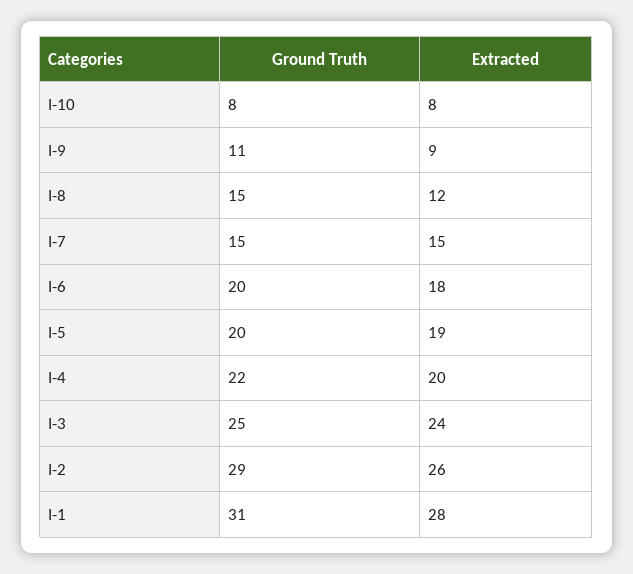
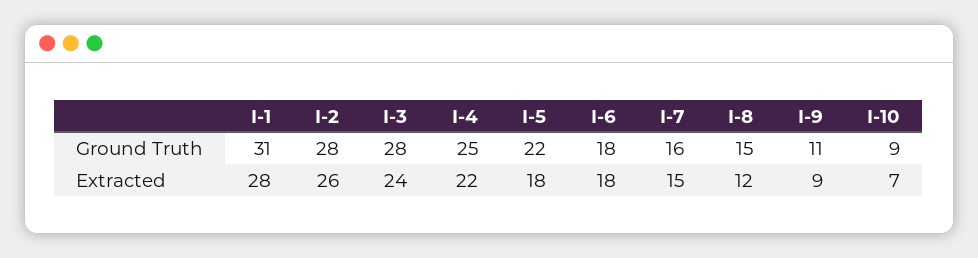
Ground Truth, I-10: 8 -> 9
Extracted, I-10: 8 -> 7
Ground Truth, I-7: 15 -> 16
Ground Truth, I-6: 20 -> 18
Ground Truth, I-5: 20 -> 22
Extracted, I-5: 19 -> 18
Ground Truth, I-4: 22 -> 25
Extracted, I-4: 20 -> 22
Ground Truth, I-3: 25 -> 28
Ground Truth, I-2: 29 -> 28

